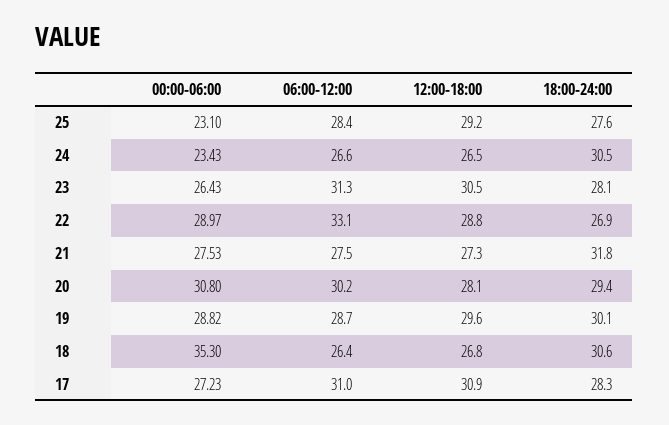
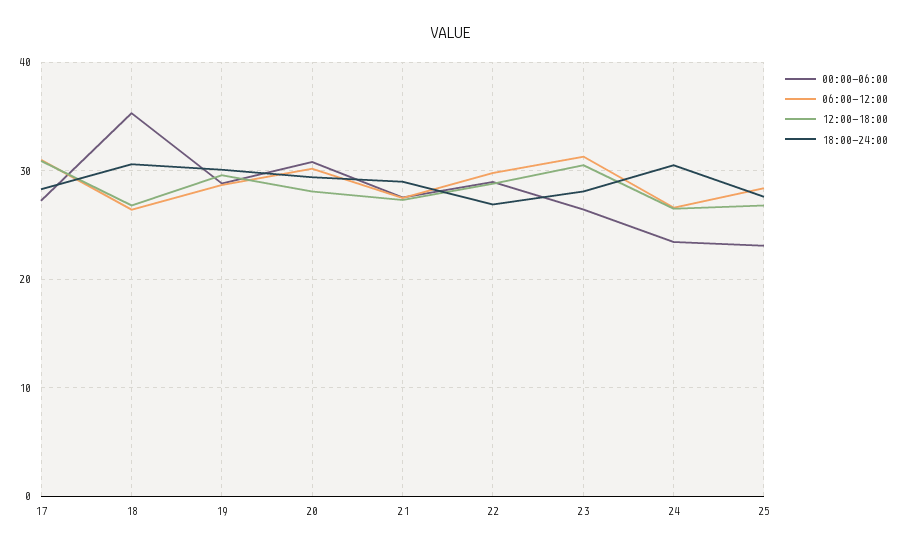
12:00-18:00, 25: 29.2 -> 27
06:00-12:00, 22: 33.1 -> 30
18:00-24:00, 21: 31.8 -> 29

